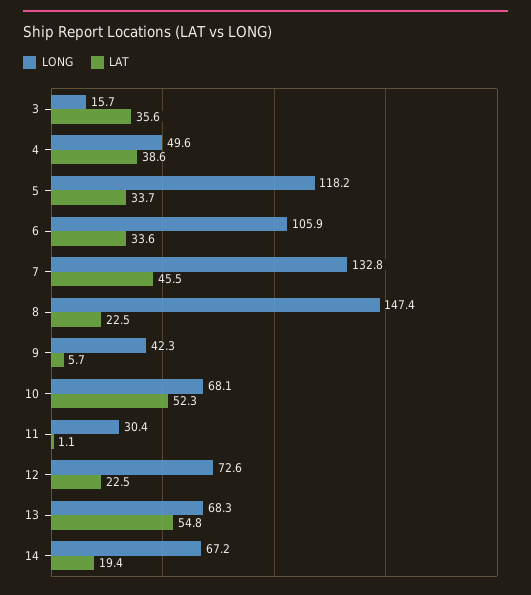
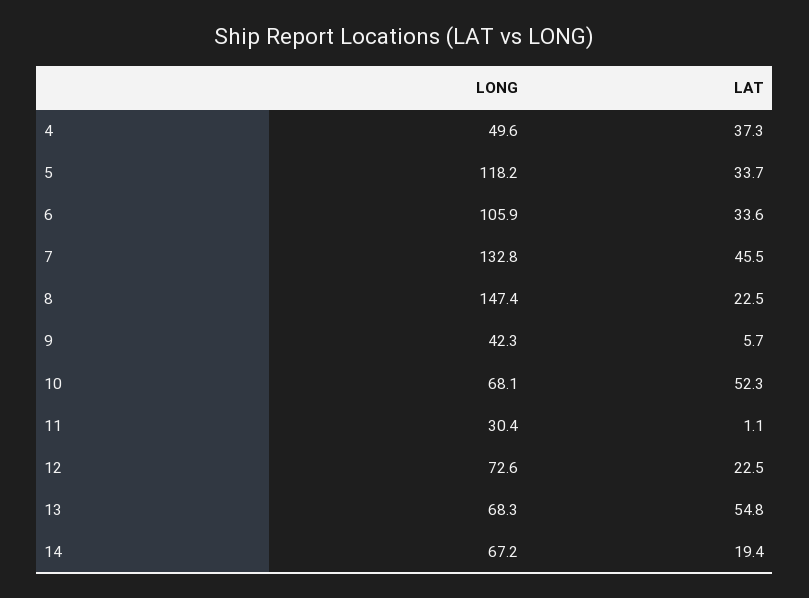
LONG, 3: 15.7 -> none
LAT, 3: 35.6 -> none
LAT, 4: 38.6 -> 37.3

